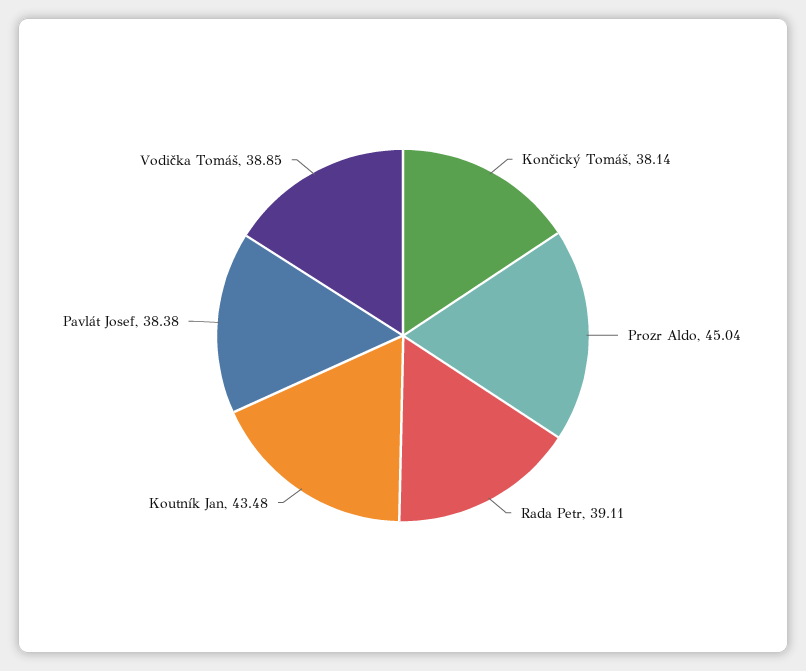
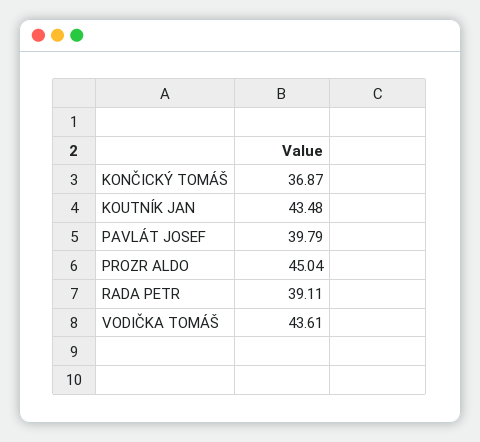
Končický Tomáš: 38.14 -> 36.87
Pavlát Josef: 38.38 -> 39.79
Vodička Tomáš: 38.85 -> 43.61

